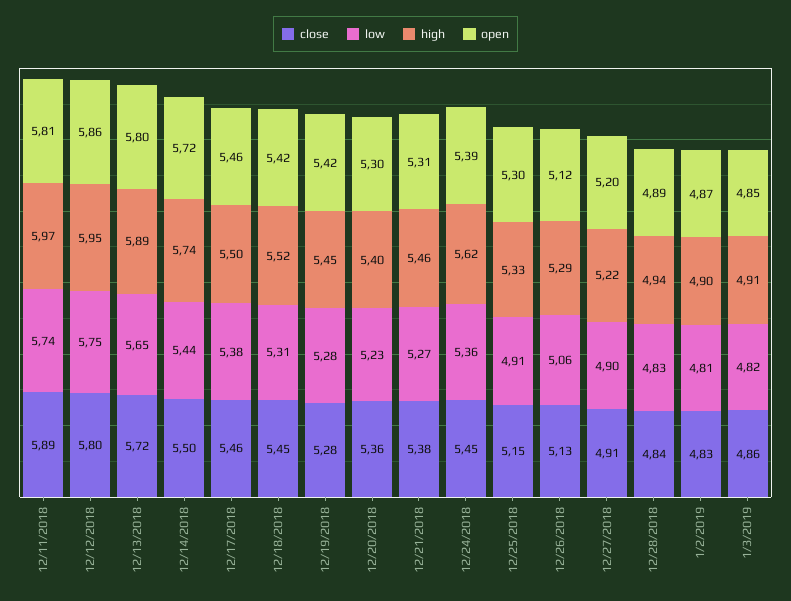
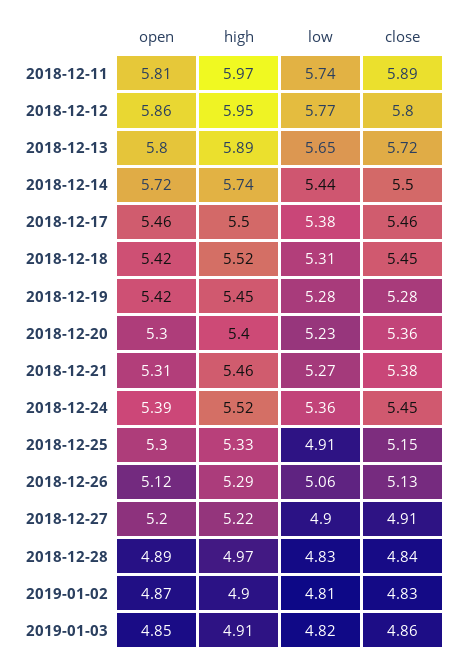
low, 12/12/2018: 5.75 -> 5.77
high, 12/24/2018: 5.62 -> 5.52
high, 12/28/2018: 4.94 -> 4.97

